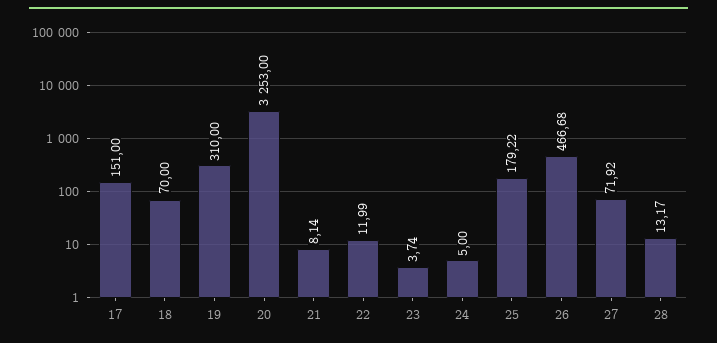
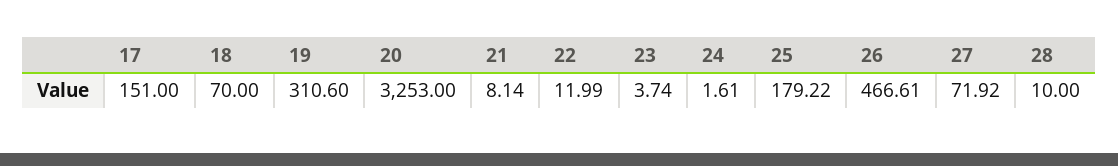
19: 310 -> 310.6
24: 5 -> 1.61
26: 466.68 -> 466.61
28: 13.17 -> 10

